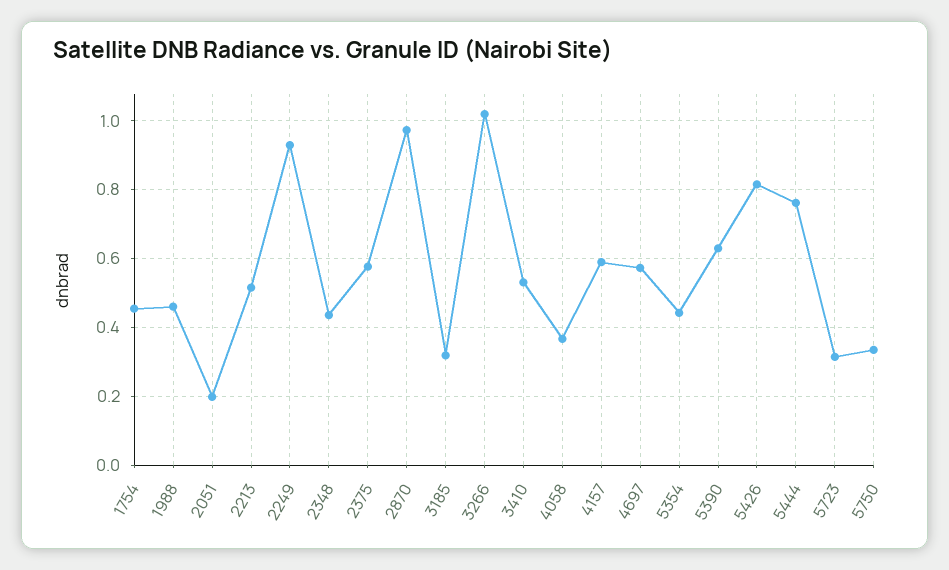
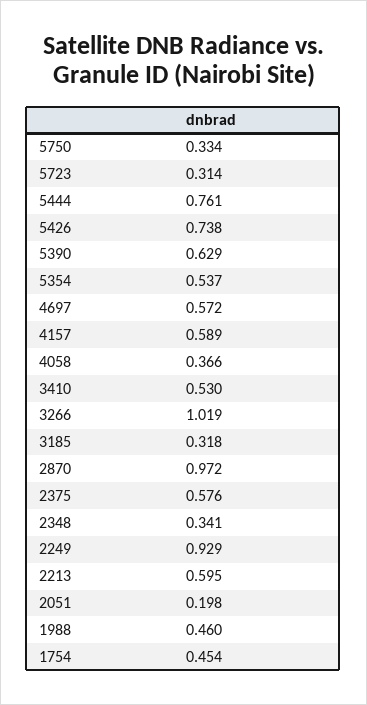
2213: 0.52 -> 0.595
2348: 0.44 -> 0.341
5354: 0.44 -> 0.537
5426: 0.82 -> 0.738

